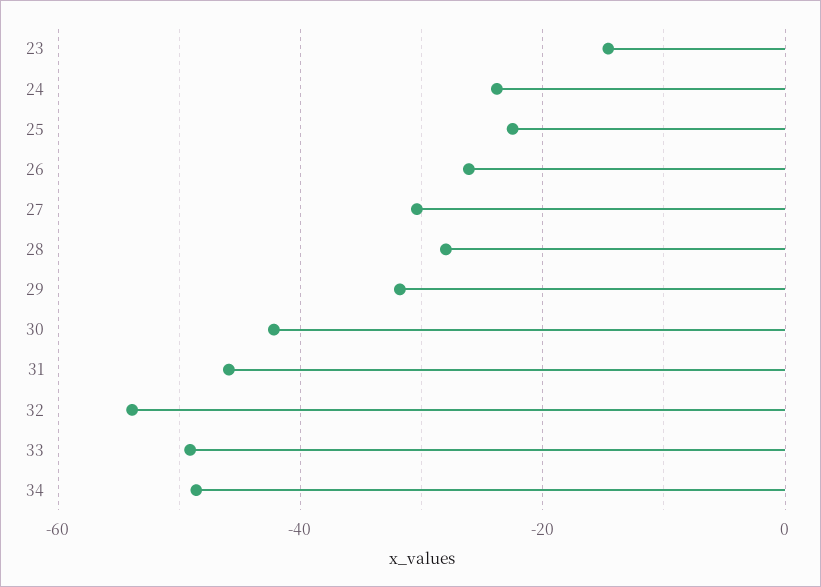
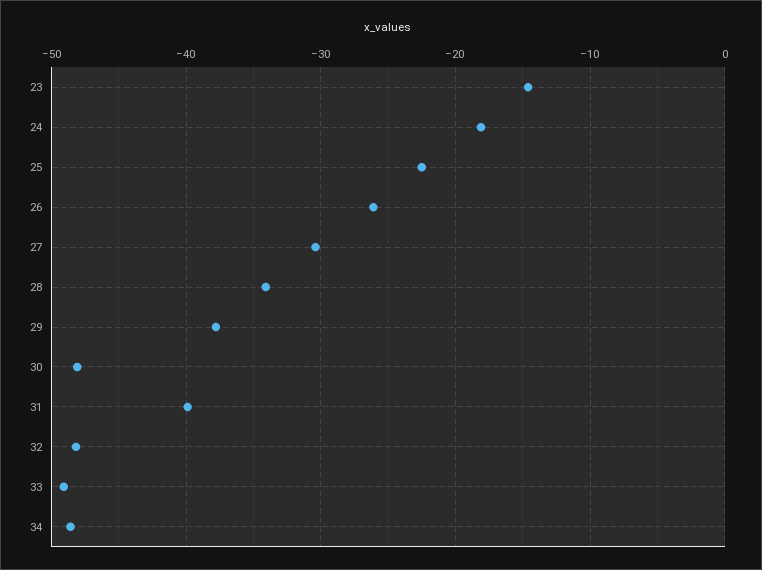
24: -24 -> -18
28: -28 -> -34
29: -32 -> -38
30: -42 -> -48
31: -46 -> -40
32: -54 -> -48

